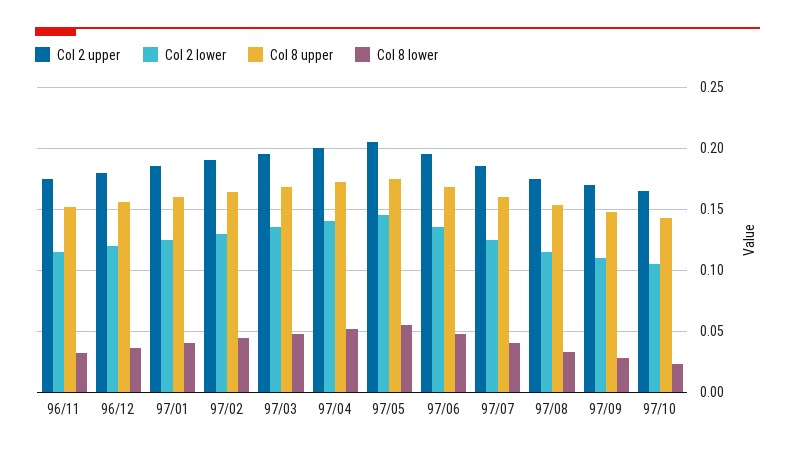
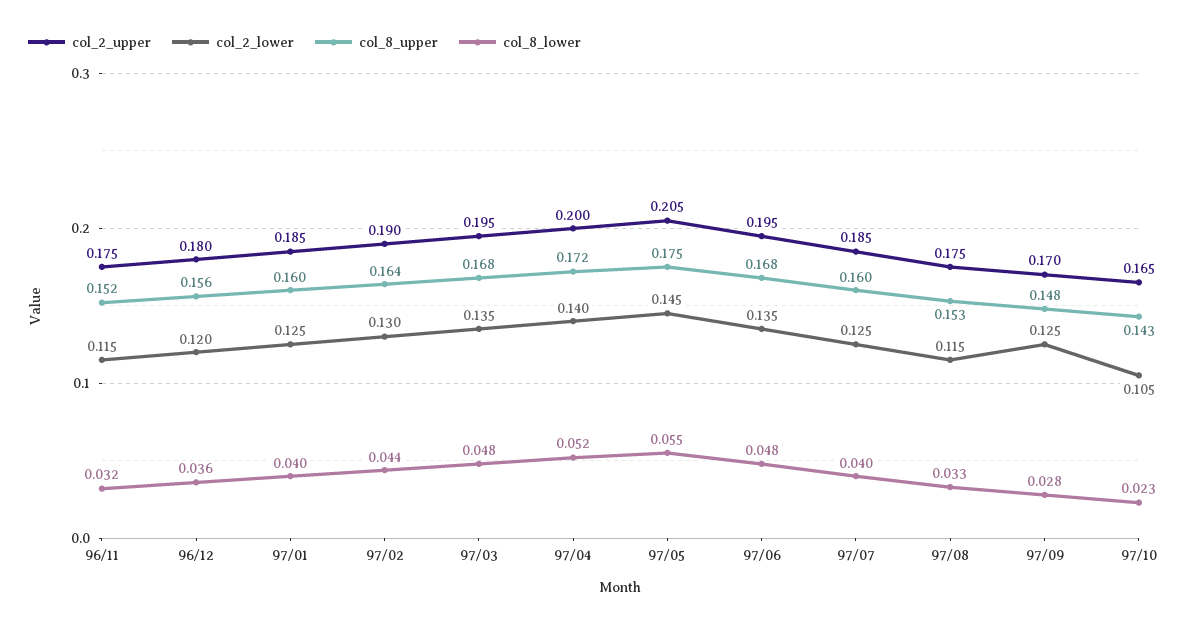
Col 2 lower, 97/09: 0.11 -> 0.125

